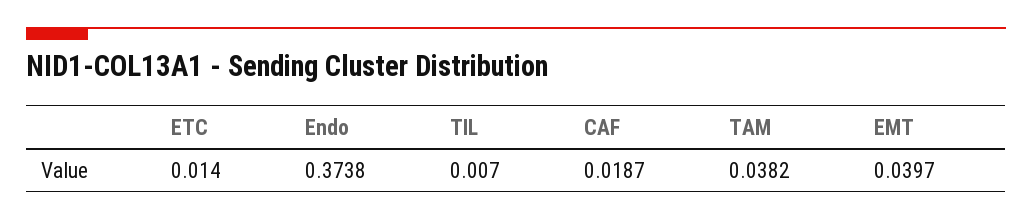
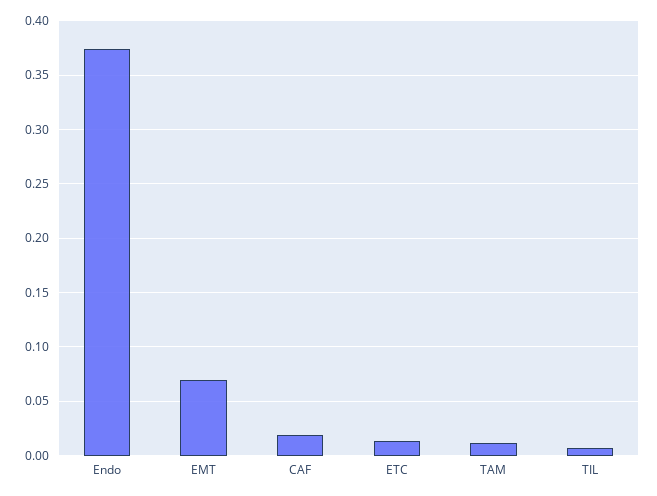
TAM: 0.0382 -> 0.01
EMT: 0.0397 -> 0.07

